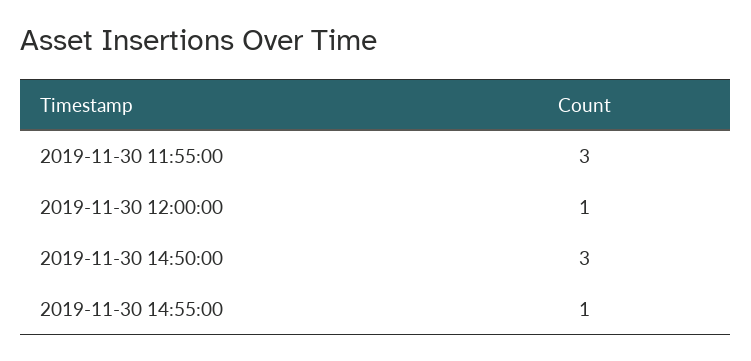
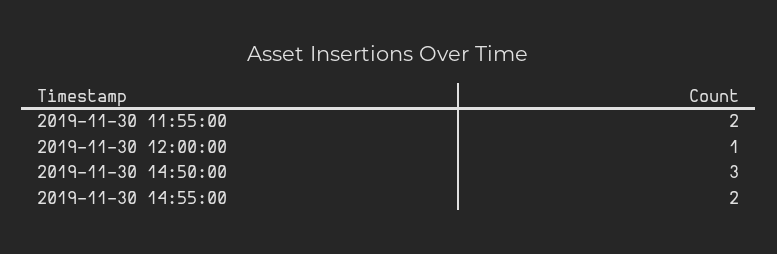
2019-11-30 11:55:00: 3 -> 2
2019-11-30 14:55:00: 1 -> 2

